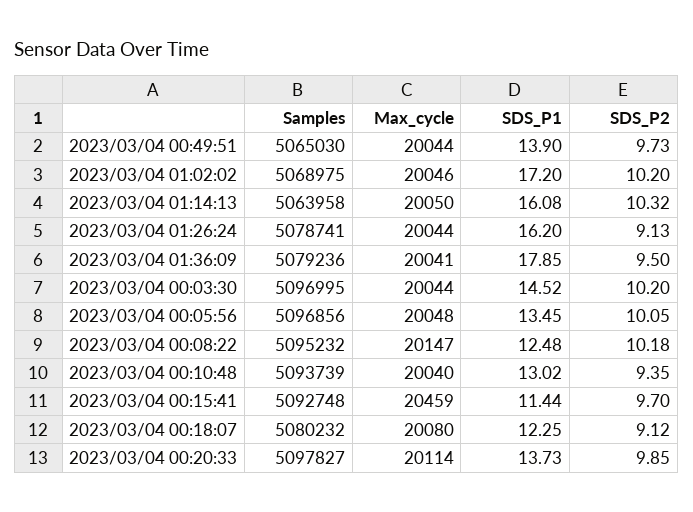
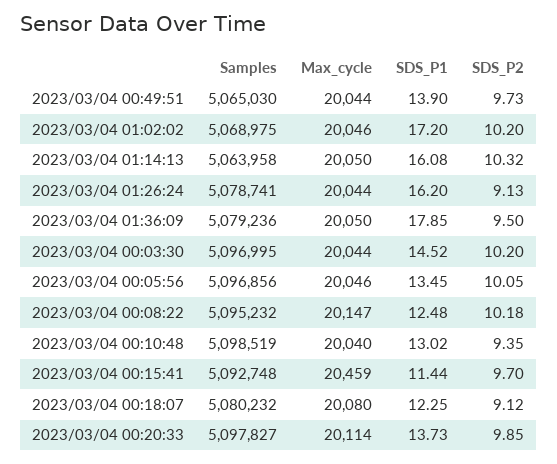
Max_cycle, 2023/03/04 01:36:09: 20041 -> 20050
Max_cycle, 2023/03/04 00:05:56: 20048 -> 20046
Samples, 2023/03/04 00:10:48: 5093739 -> 5098519

